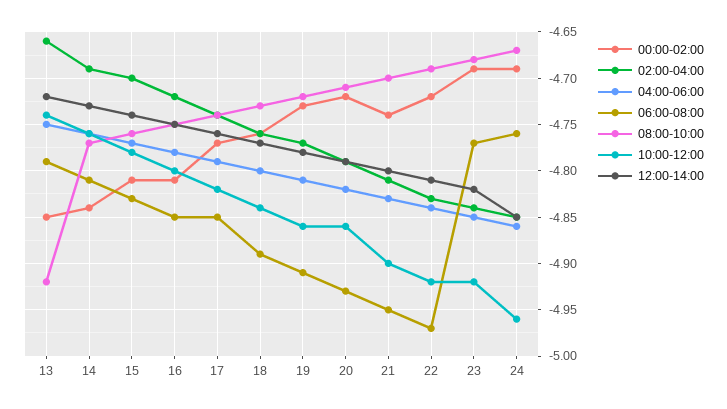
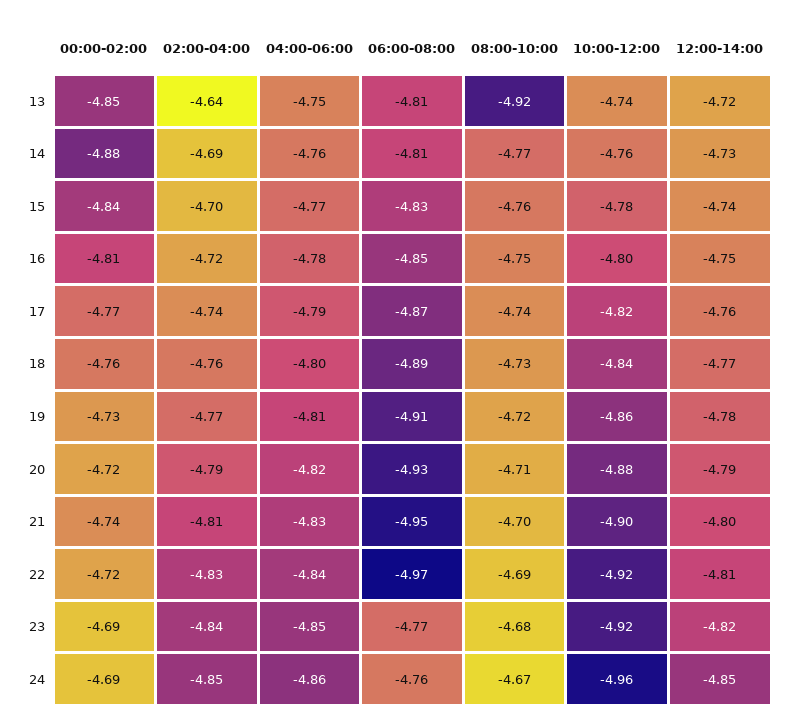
02:00-04:00, 13: -4.66 -> -4.64
06:00-08:00, 13: -4.79 -> -4.81
00:00-02:00, 14: -4.84 -> -4.88
00:00-02:00, 15: -4.81 -> -4.84
06:00-08:00, 17: -4.85 -> -4.87
10:00-12:00, 20: -4.86 -> -4.88

